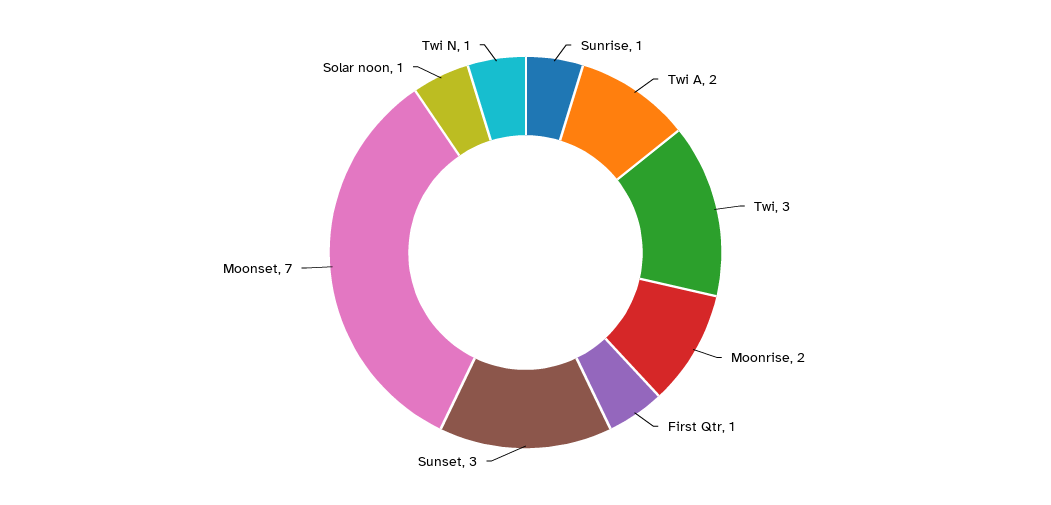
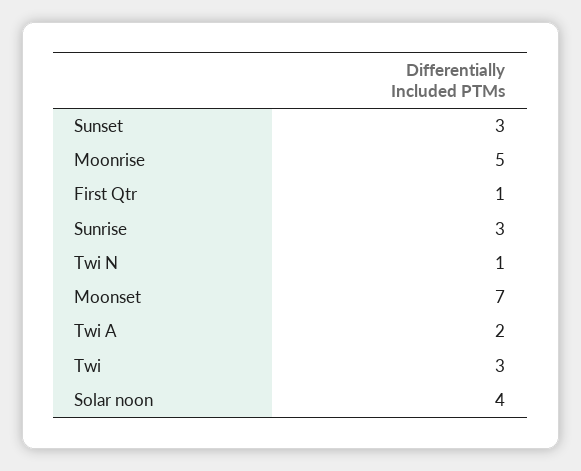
Sunrise: 1 -> 3
Moonrise: 2 -> 5
Solar noon: 1 -> 4

